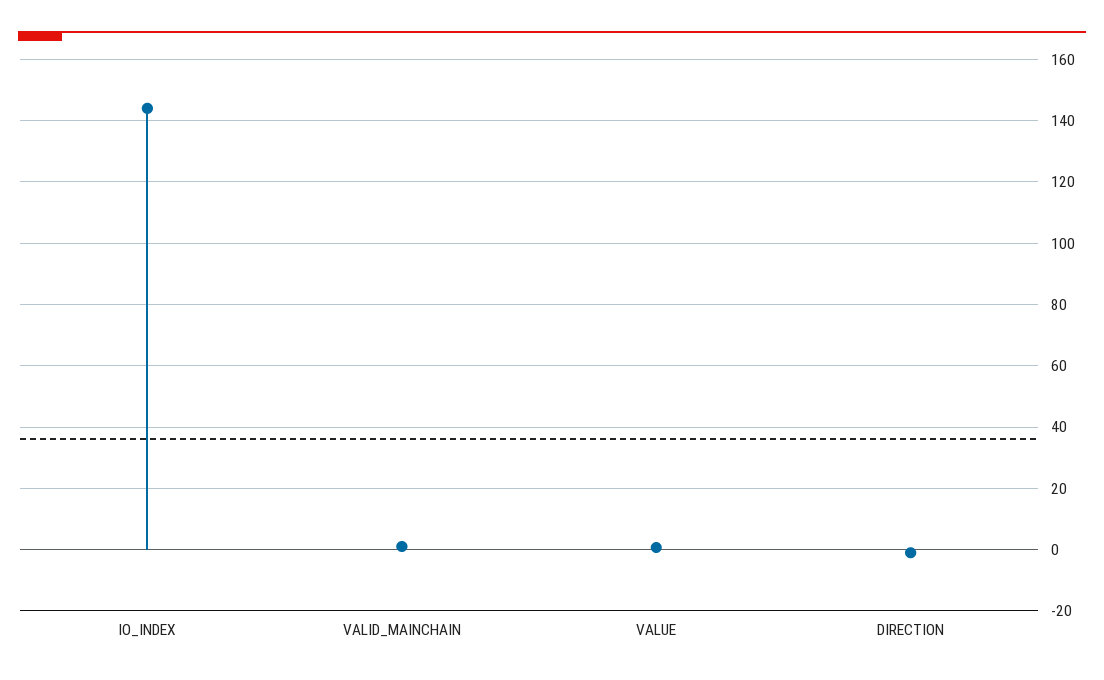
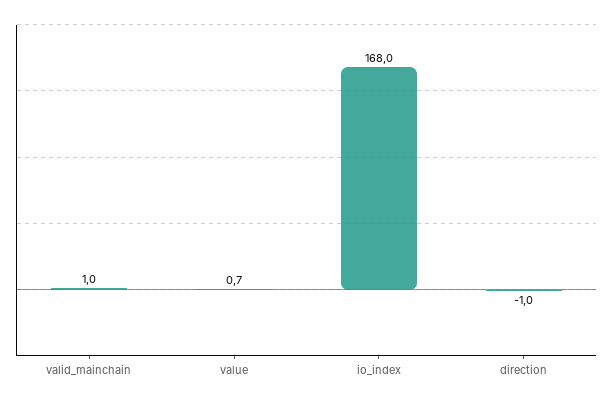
IO_INDEX: 144 -> 168

